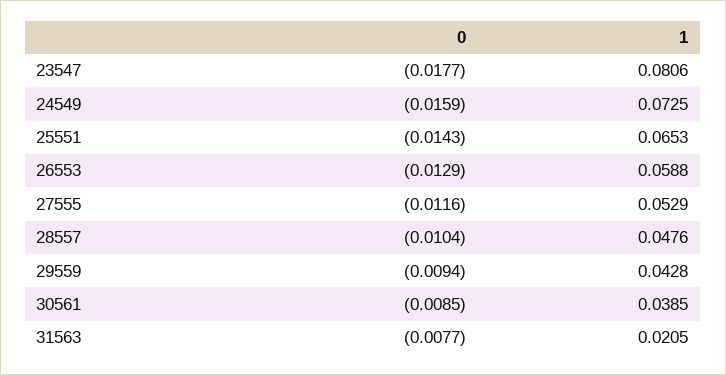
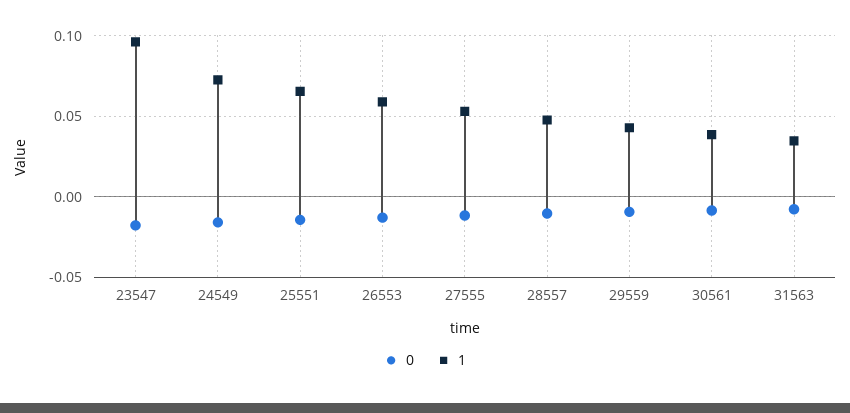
1, 23547: 0.0806 -> 0.095
1, 31563: 0.0205 -> 0.035

